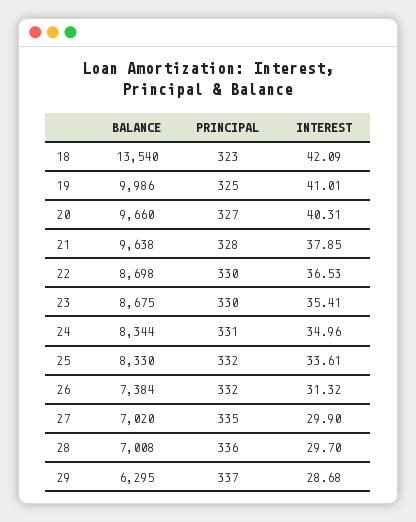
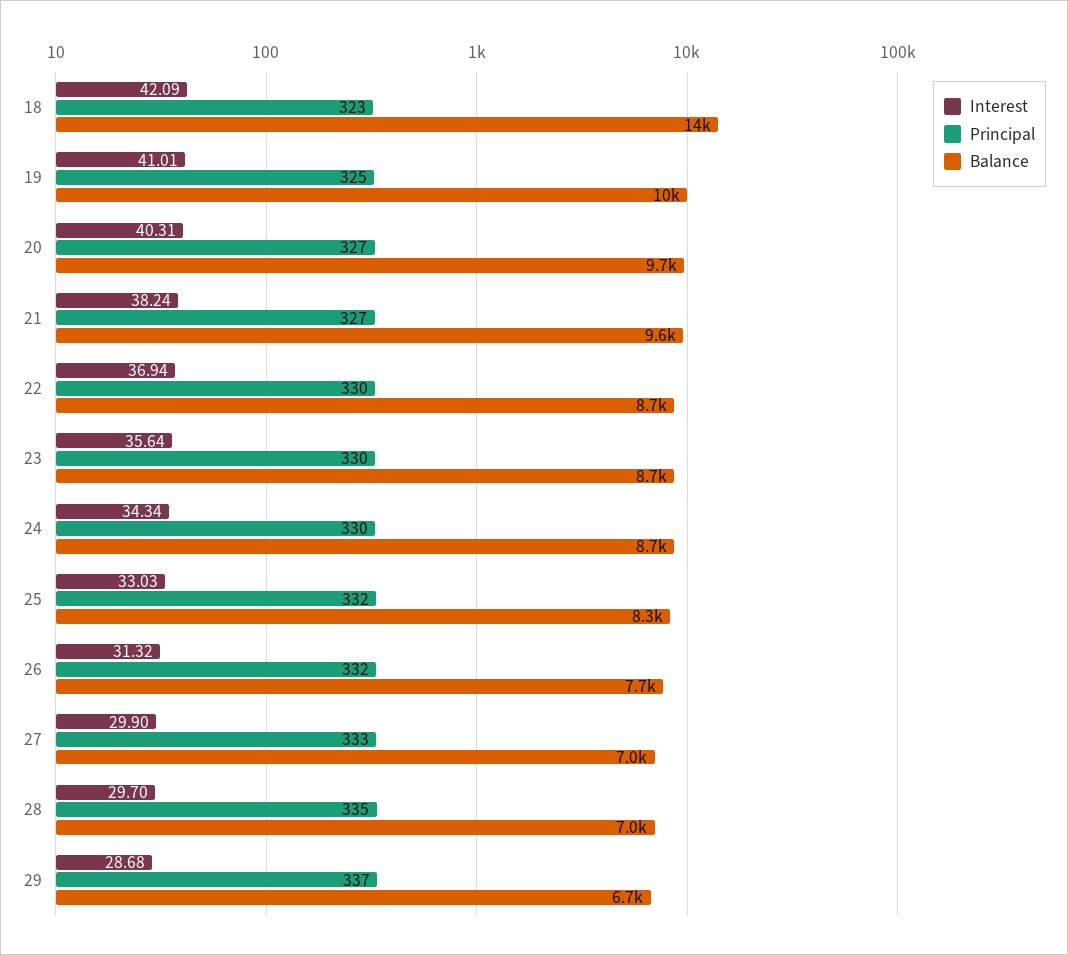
PRINCIPAL, 21: 328 -> 327
INTEREST, 21: 37.85 -> 38.24
INTEREST, 22: 36.53 -> 36.94
INTEREST, 23: 35.41 -> 35.64
BALANCE, 24: 8344 -> 8700
PRINCIPAL, 24: 331 -> 330
INTEREST, 24: 34.96 -> 34.34
INTEREST, 25: 33.61 -> 33.03
BALANCE, 26: 7384 -> 7700
PRINCIPAL, 27: 335 -> 333
PRINCIPAL, 28: 336 -> 335
BALANCE, 29: 6295 -> 6700

